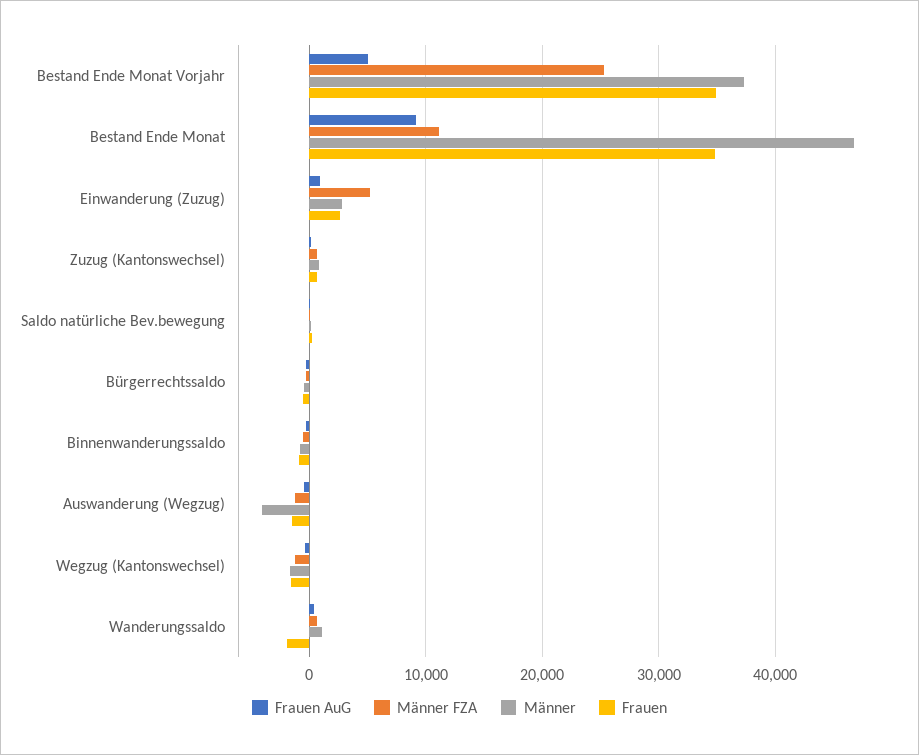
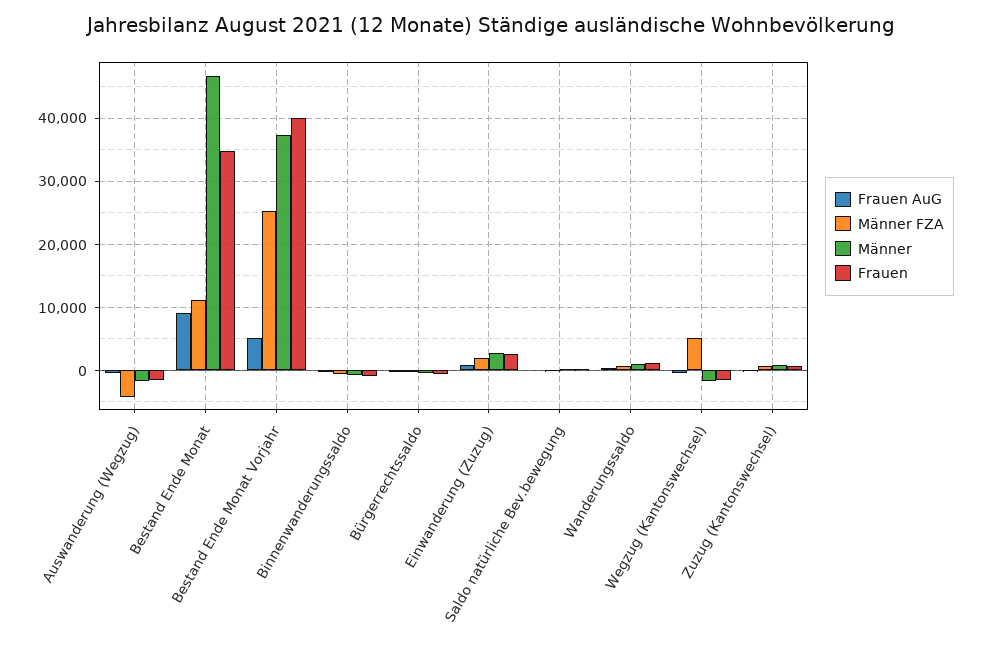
Frauen, Bestand Ende Monat Vorjahr: 35000 -> 40000
Männer FZA, Einwanderung (Zuzug): 5000 -> 2000
Männer FZA, Auswanderung (Wegzug): -1000 -> -4000
Männer, Auswanderung (Wegzug): -4000 -> -2000
Männer FZA, Wegzug (Kantonswechsel): -1000 -> 5000
Frauen, Wanderungssaldo: -2000 -> 1000

